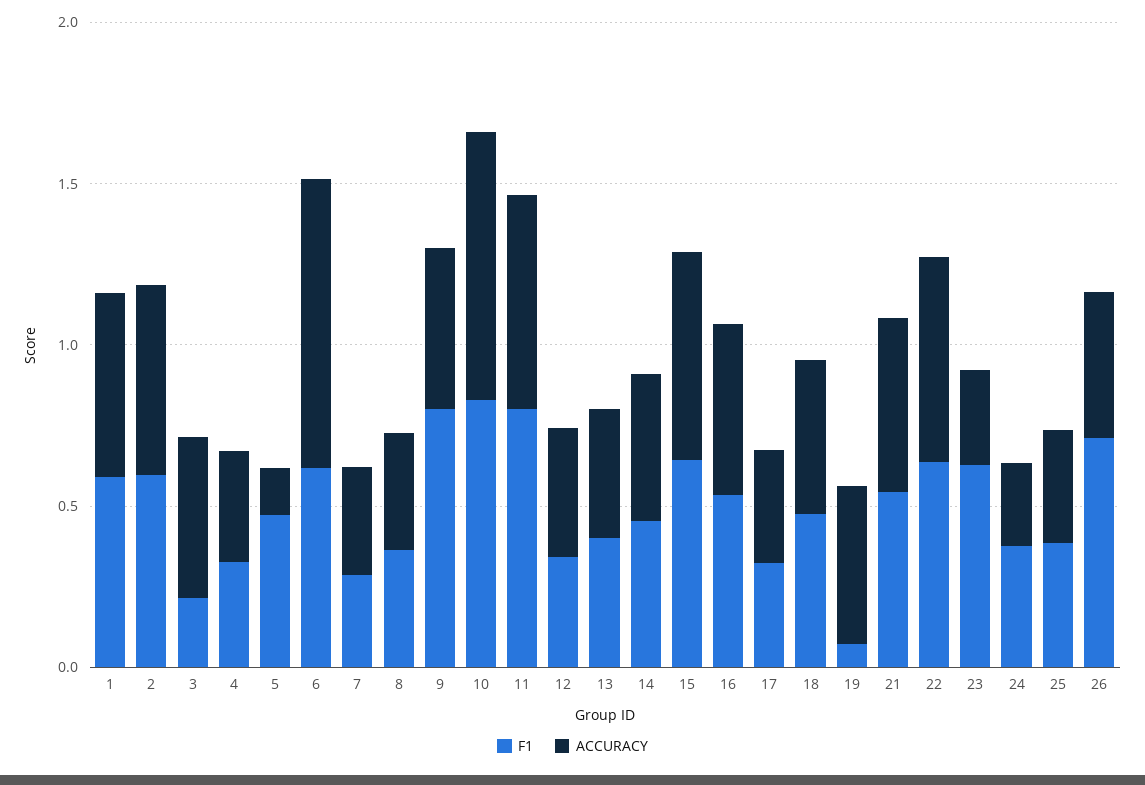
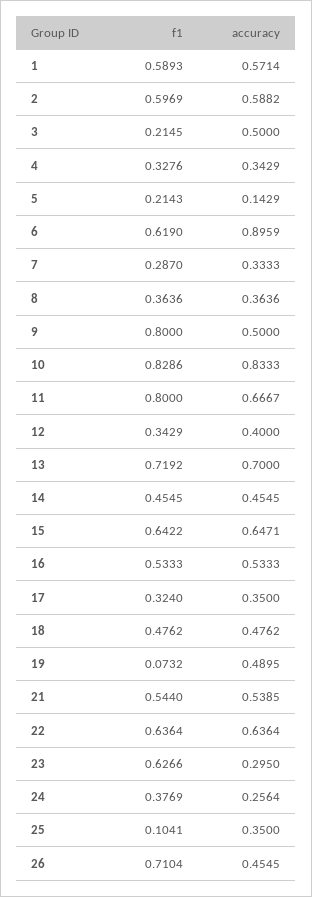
F1, 5: 0.5 -> 0.2143
F1, 13: 0.4 -> 0.7192
ACCURACY, 13: 0.4 -> 0.7
F1, 25: 0.4 -> 0.1041

